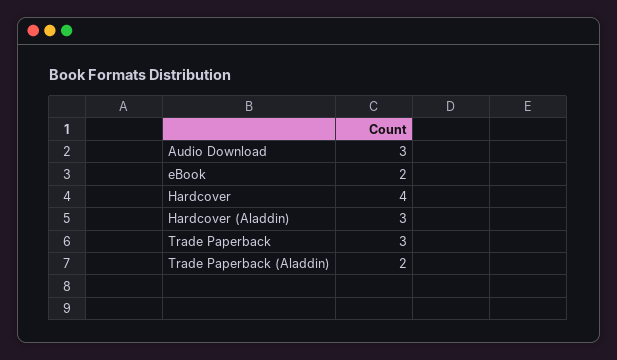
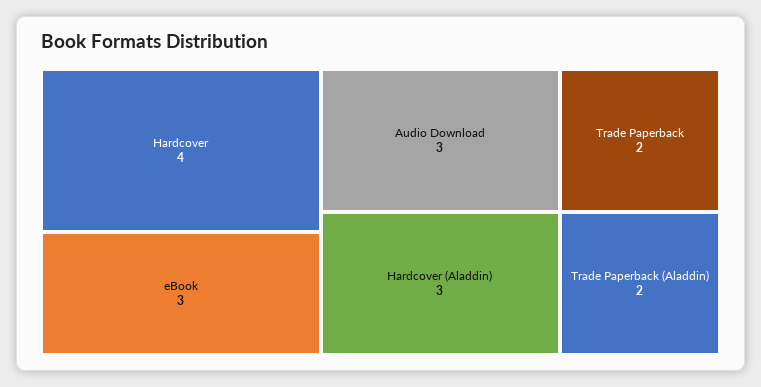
eBook: 2 -> 3
Trade Paperback: 3 -> 2

